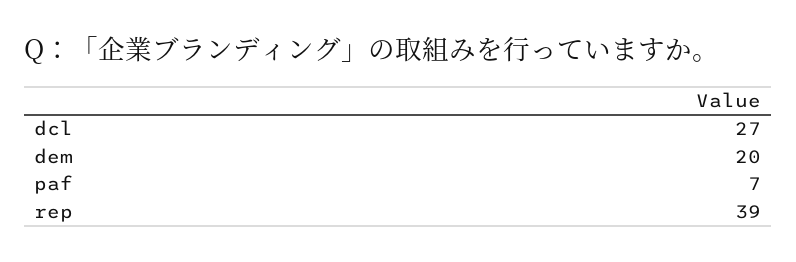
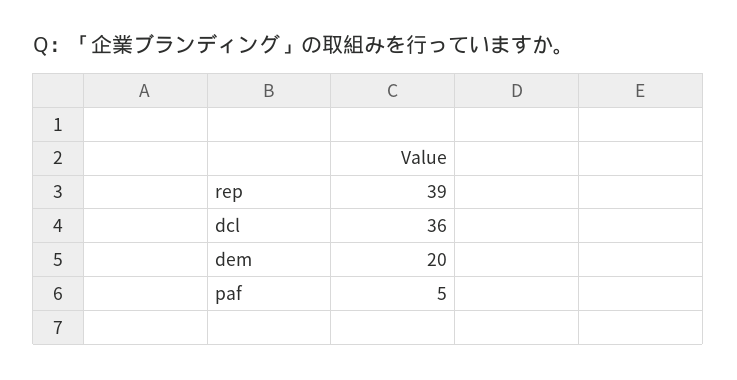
dcl: 27 -> 36
paf: 7 -> 5

